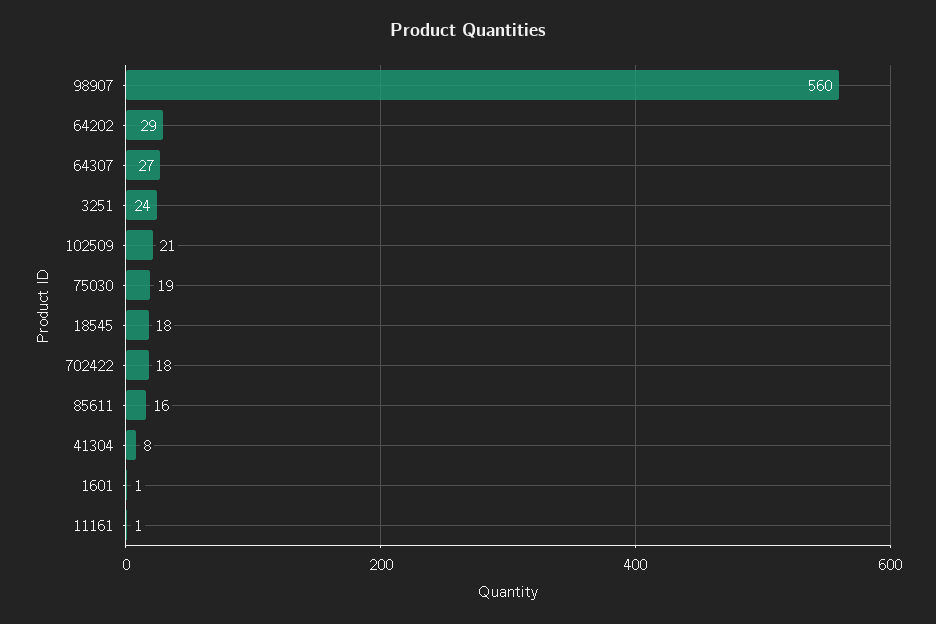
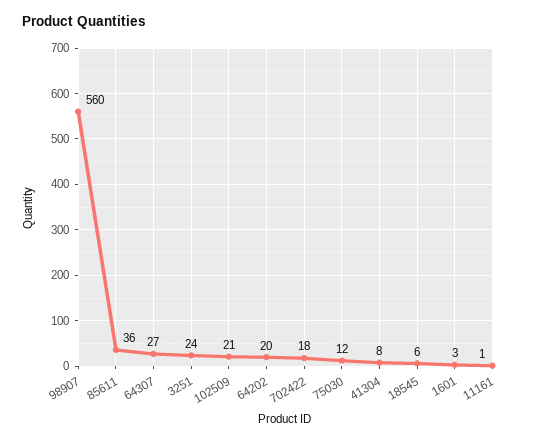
64202: 29 -> 20
75030: 19 -> 12
18545: 18 -> 6
85611: 16 -> 36
1601: 1 -> 3

